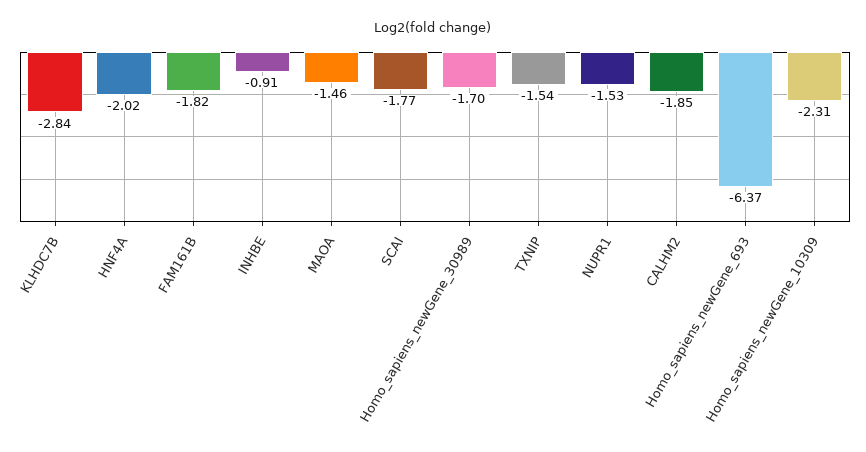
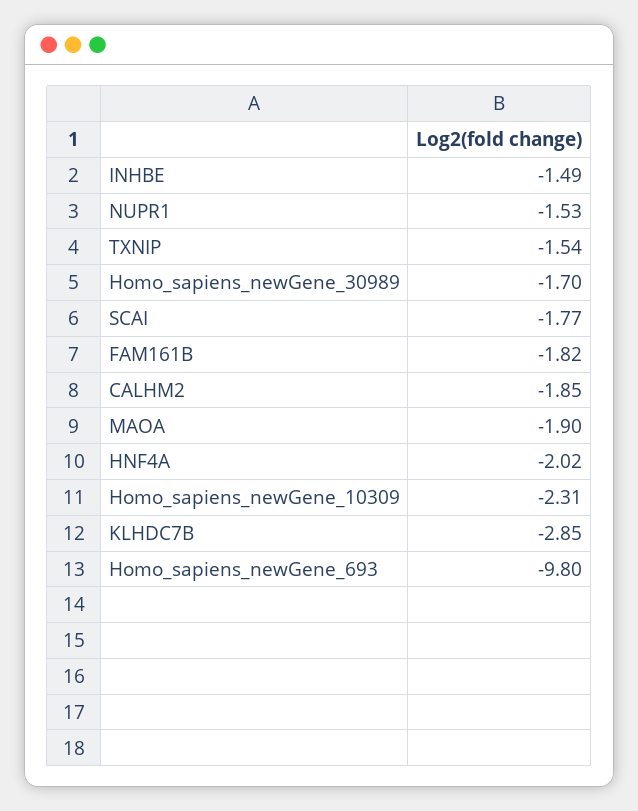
KLHDC7B: -2.84 -> -2.85
INHBE: -0.91 -> -1.49
MAOA: -1.46 -> -1.9
Homo_sapiens_newGene_693: -6.37 -> -9.8

